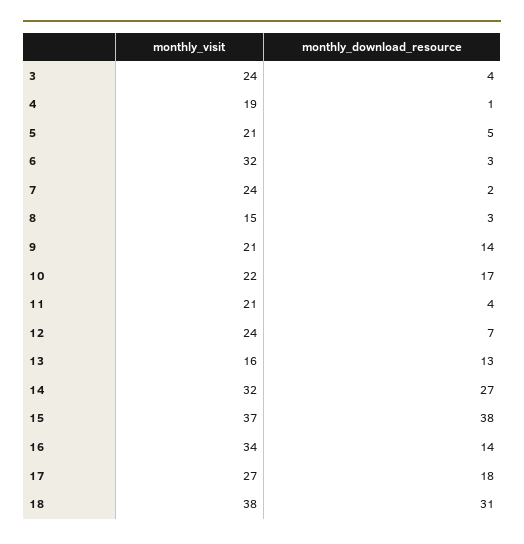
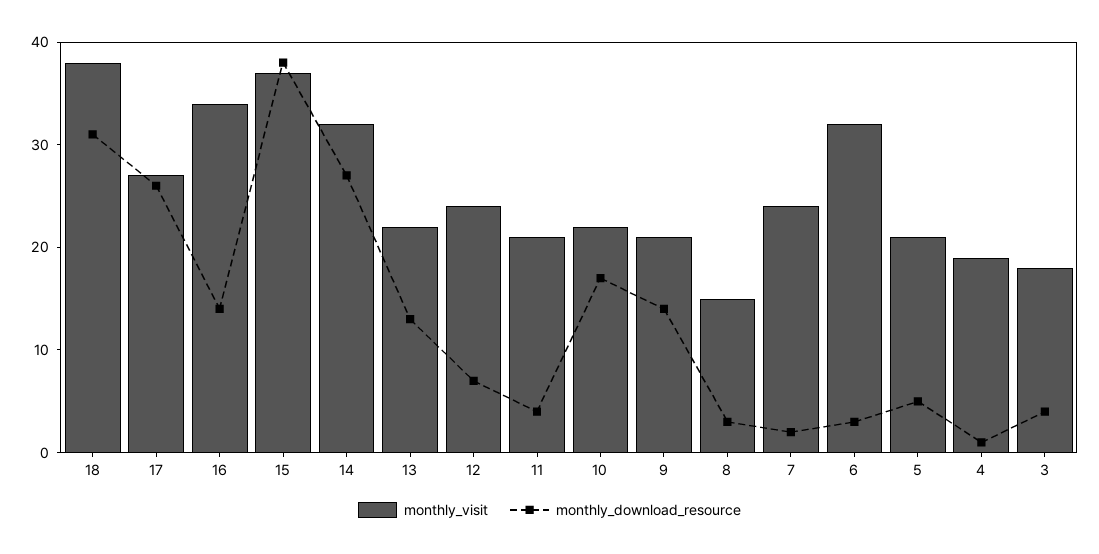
monthly_visit, 3: 24 -> 18
monthly_visit, 13: 16 -> 22
monthly_download_resource, 17: 18 -> 26

